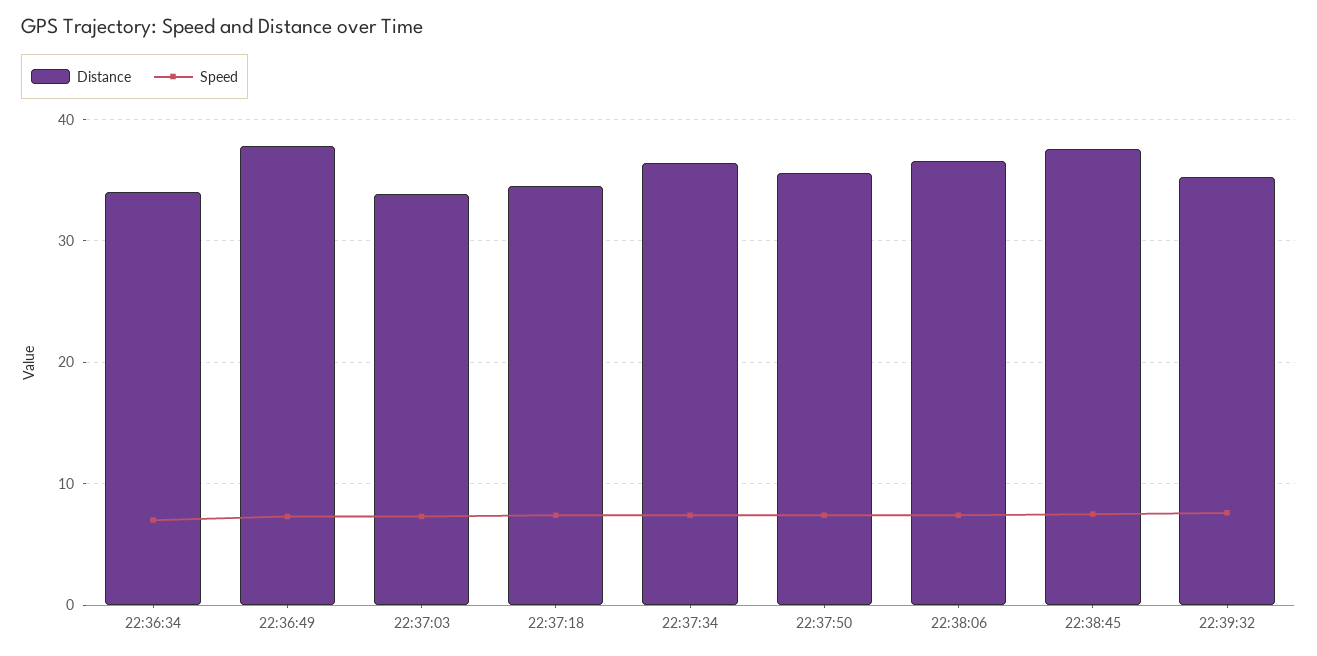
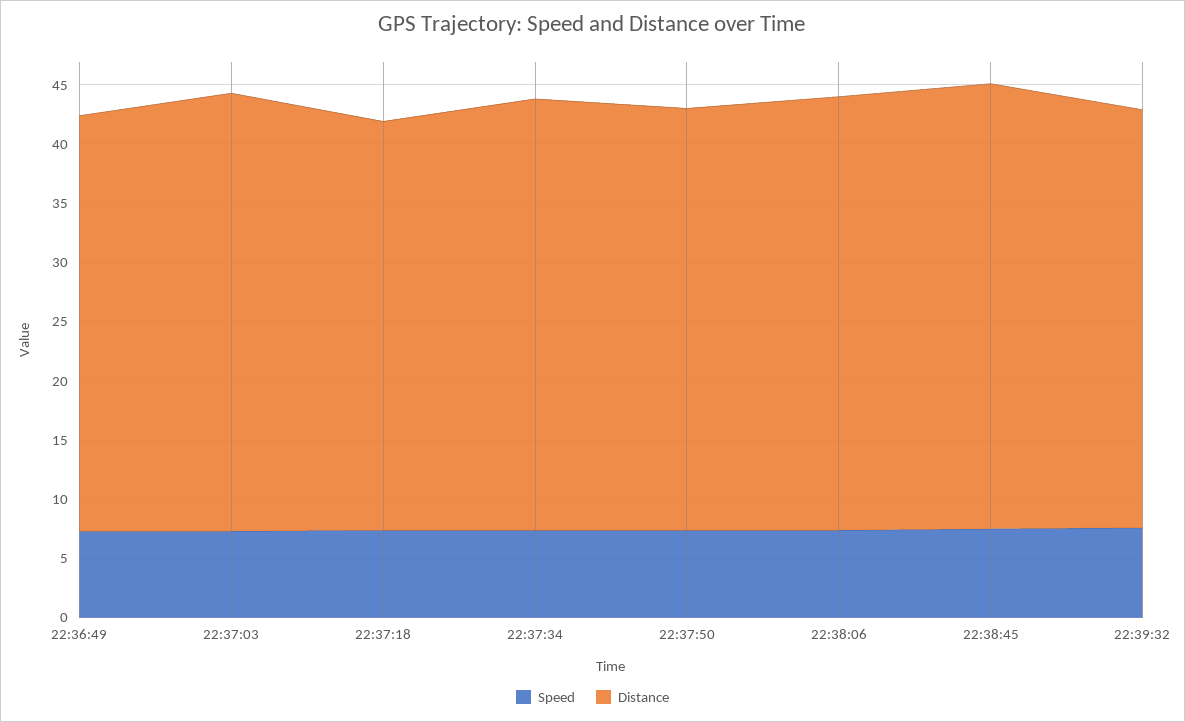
Distance, 22:36:34: 34 -> none
Speed, 22:36:34: 7 -> none
Distance, 22:36:49: 38 -> 35
Distance, 22:37:03: 34 -> 37

